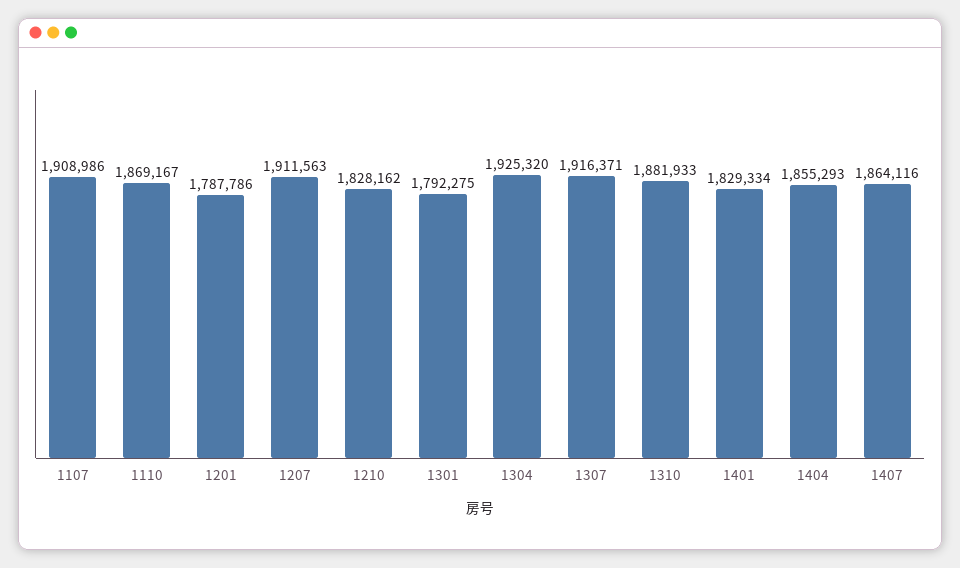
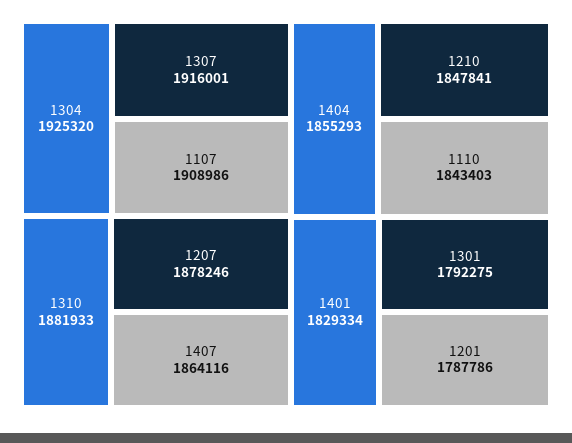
1110: 1869167 -> 1843403
1207: 1911563 -> 1878246
1210: 1828162 -> 1847841
1307: 1916371 -> 1916001

